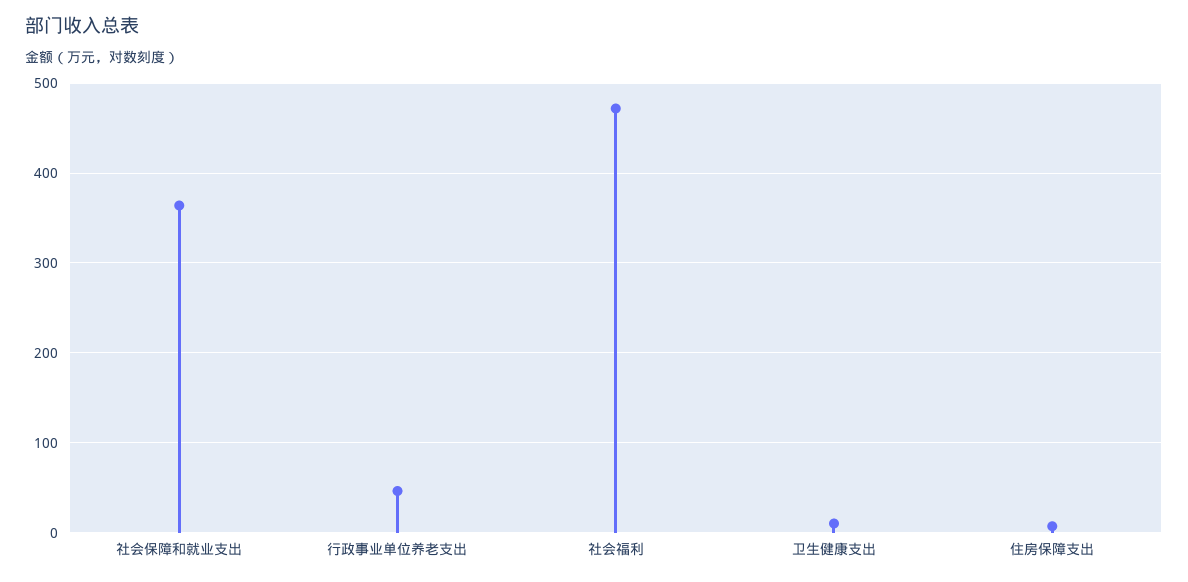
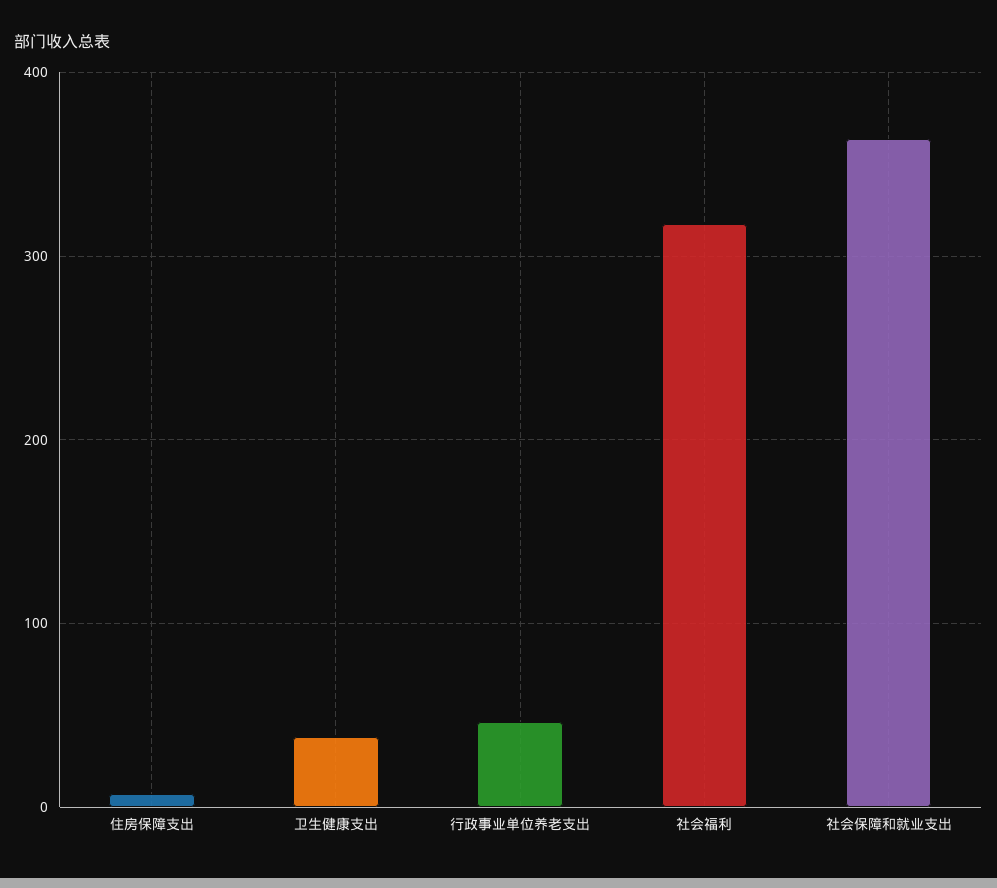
社会福利: 470 -> 320
卫生健康支出: 10 -> 40

